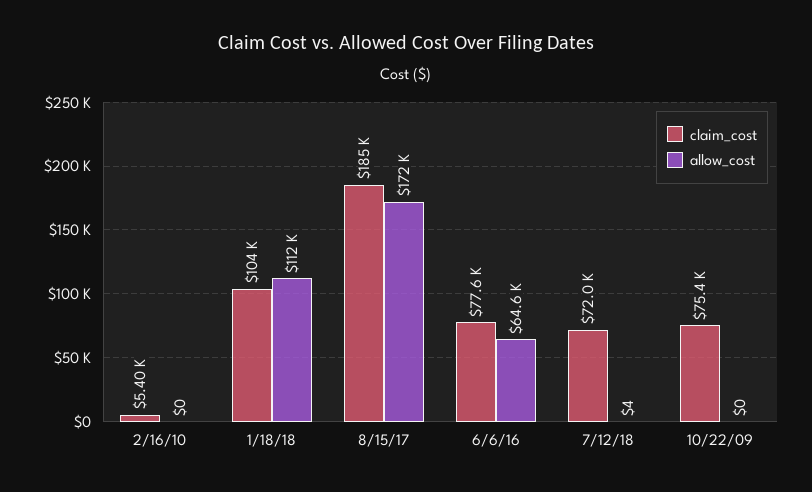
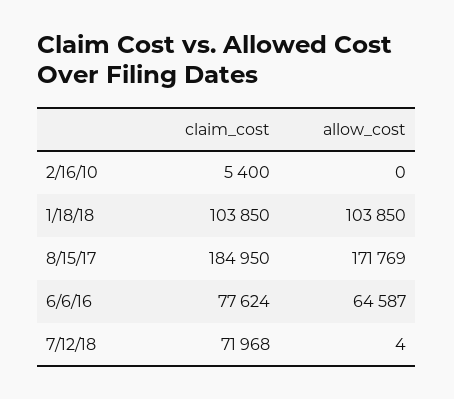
allow_cost, 1/18/18: 112000 -> 103850
claim_cost, 10/22/09: 75400 -> none
allow_cost, 10/22/09: 0 -> none

